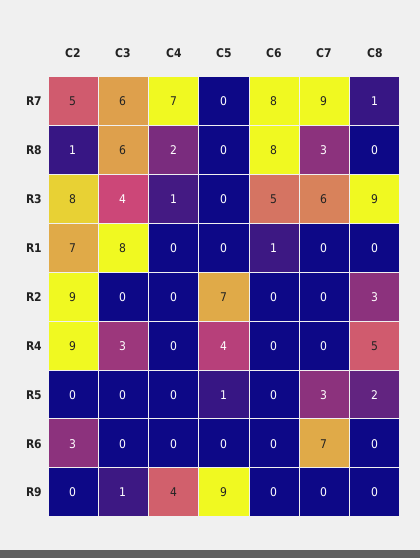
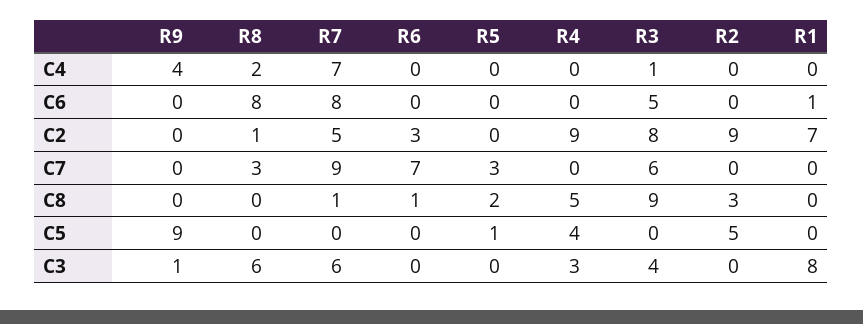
C5, R2: 7 -> 5
C8, R6: 0 -> 1

